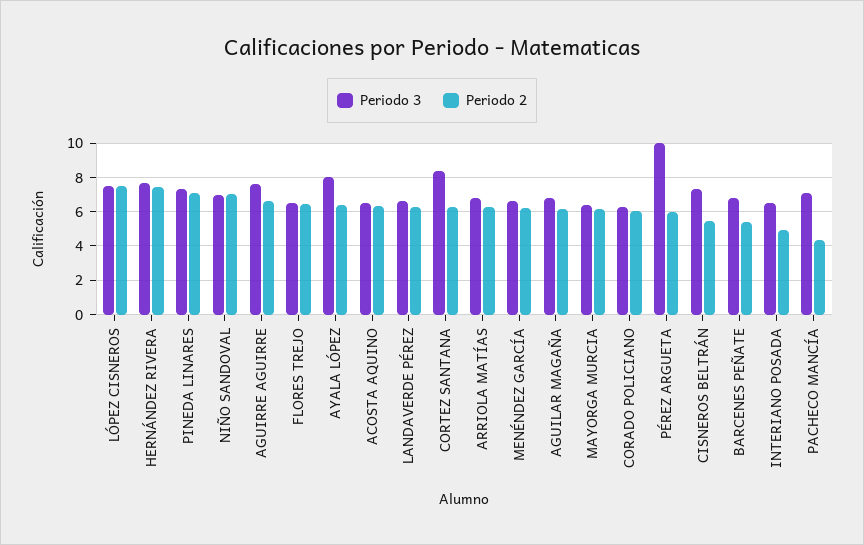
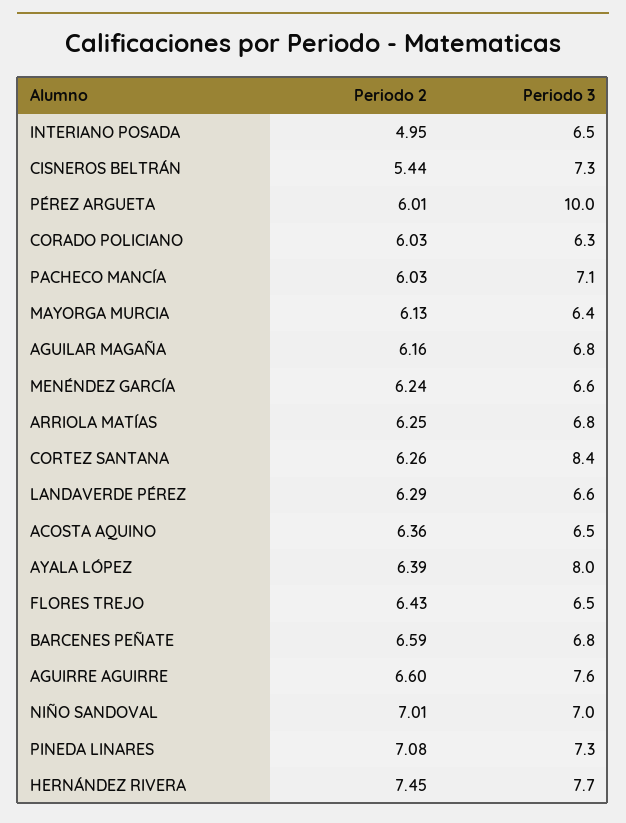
Periodo 3, LÓPEZ CISNEROS: 7.5 -> none
Periodo 2, LÓPEZ CISNEROS: 7.5 -> none
Periodo 2, BARCENES PEÑATE: 5.5 -> 6.59
Periodo 2, PACHECO MANCÍA: 4.5 -> 6.03

